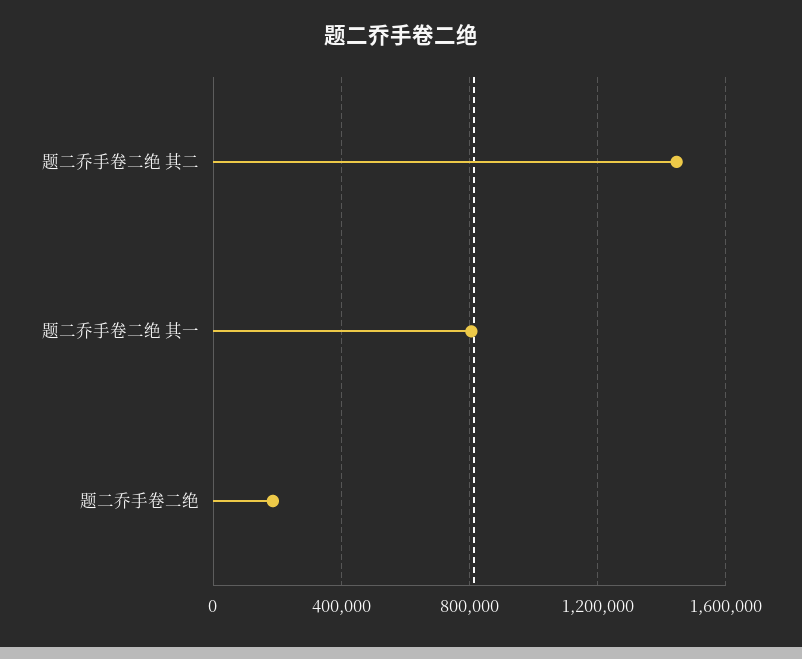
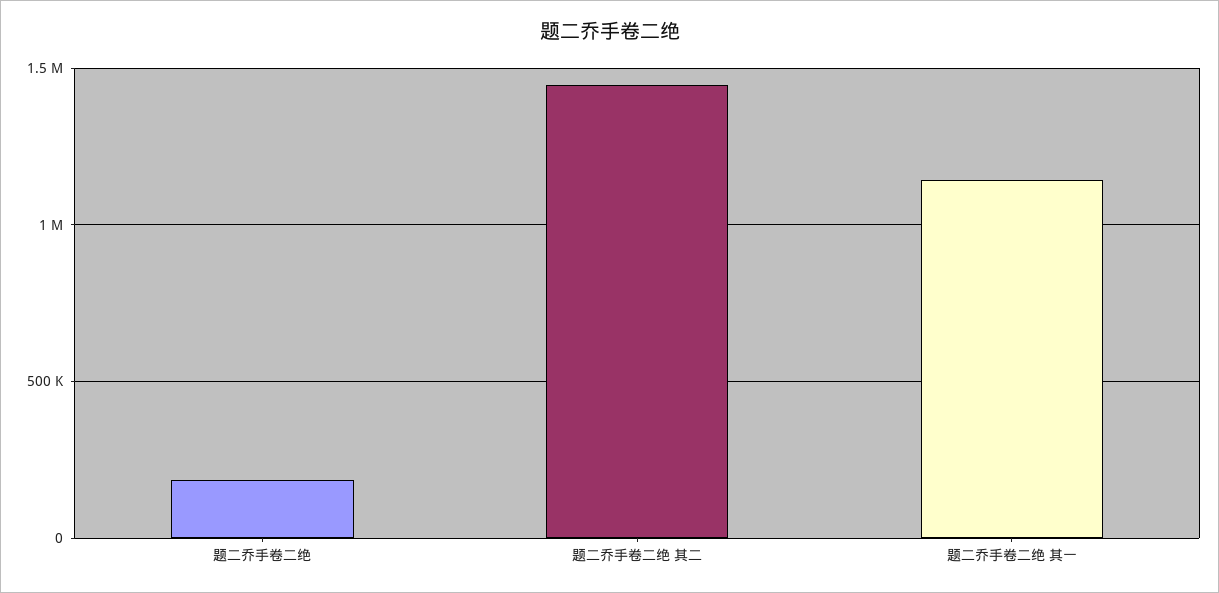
题二乔手卷二绝 其一: 800000 -> 1150000

